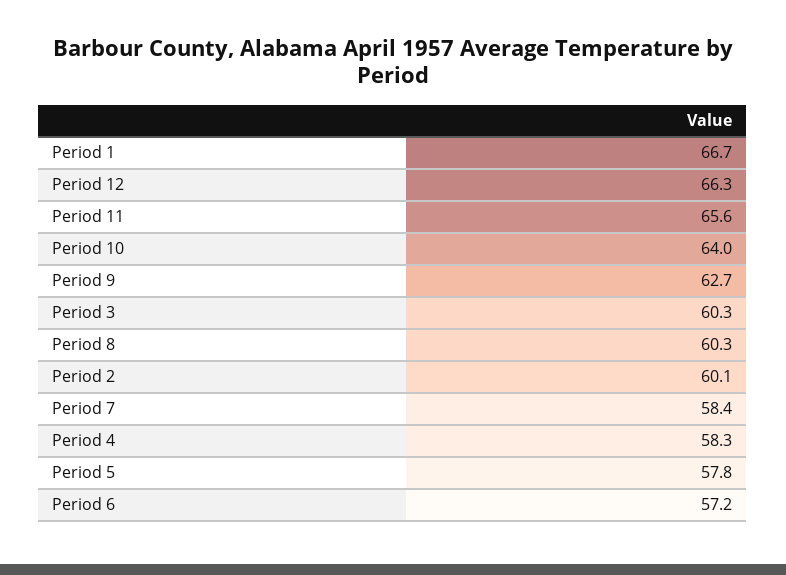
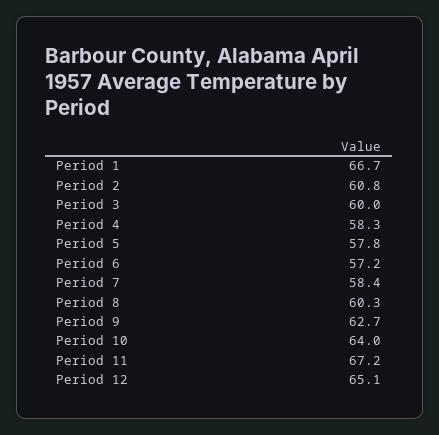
Period 12: 66.3 -> 65.1
Period 11: 65.6 -> 67.2
Period 3: 60.3 -> 60
Period 2: 60.1 -> 60.8

